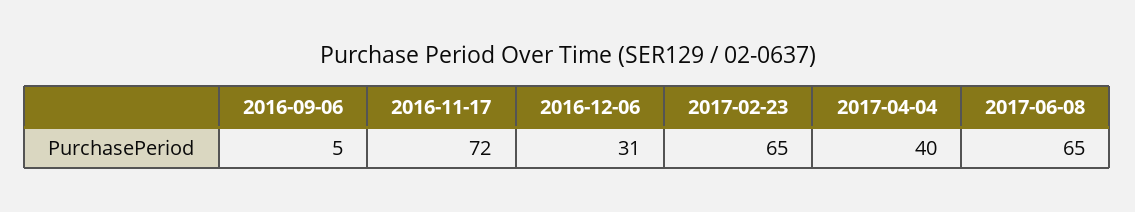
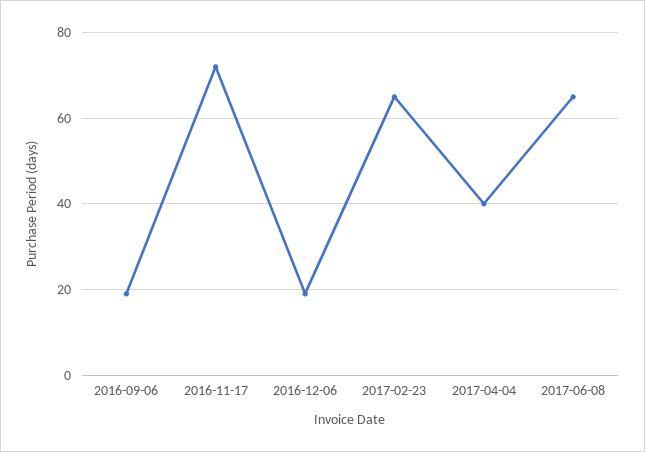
2016-09-06: 5 -> 20
2016-12-06: 31 -> 20

